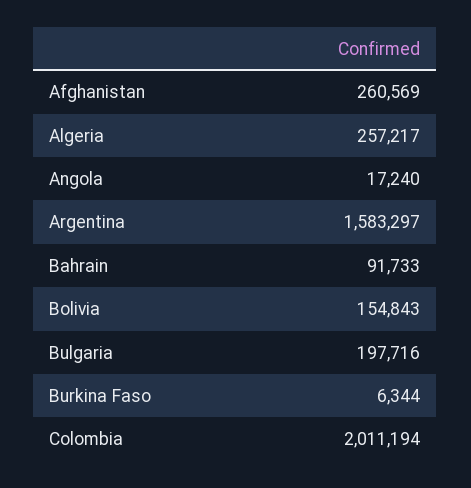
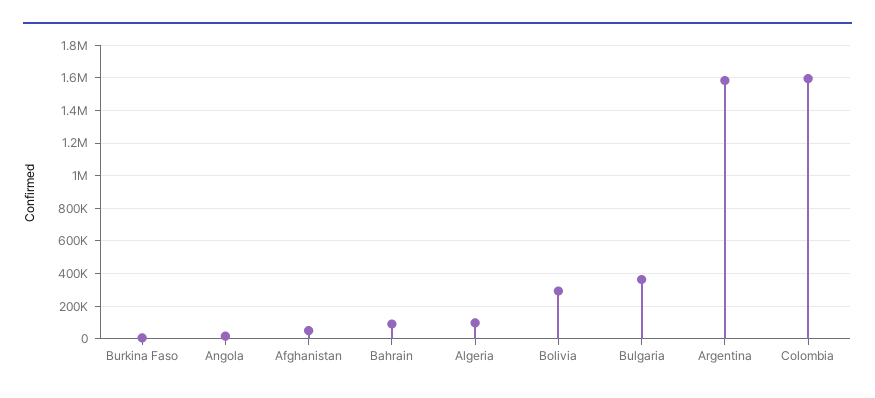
Afghanistan: 260569 -> 50000
Algeria: 257217 -> 100000
Bolivia: 154843 -> 300000
Bulgaria: 197716 -> 350000
Colombia: 2011194 -> 1600000

